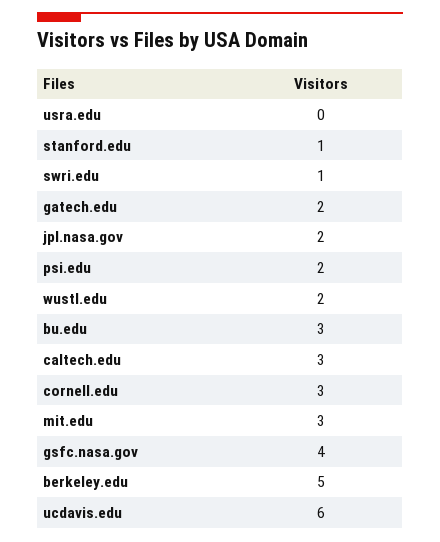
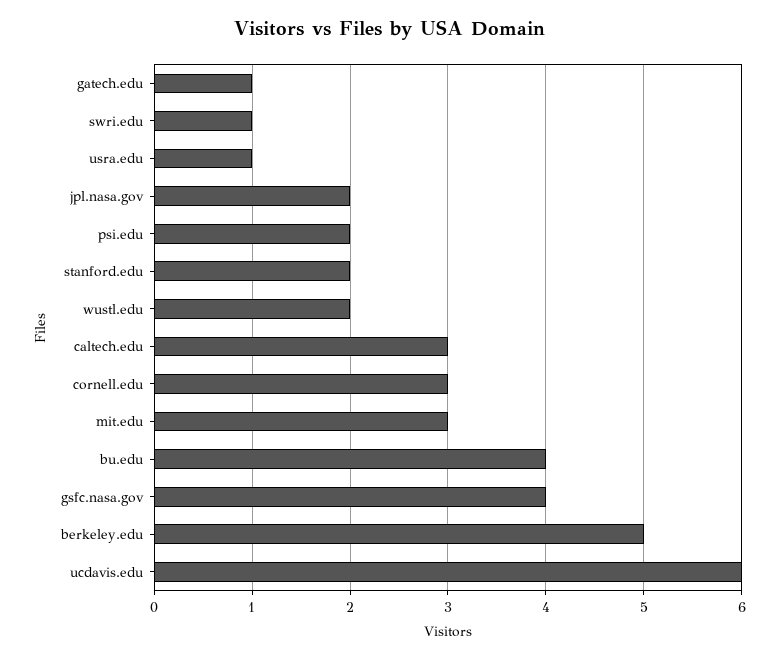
usra.edu: 0 -> 1
stanford.edu: 1 -> 2
gatech.edu: 2 -> 1
bu.edu: 3 -> 4

